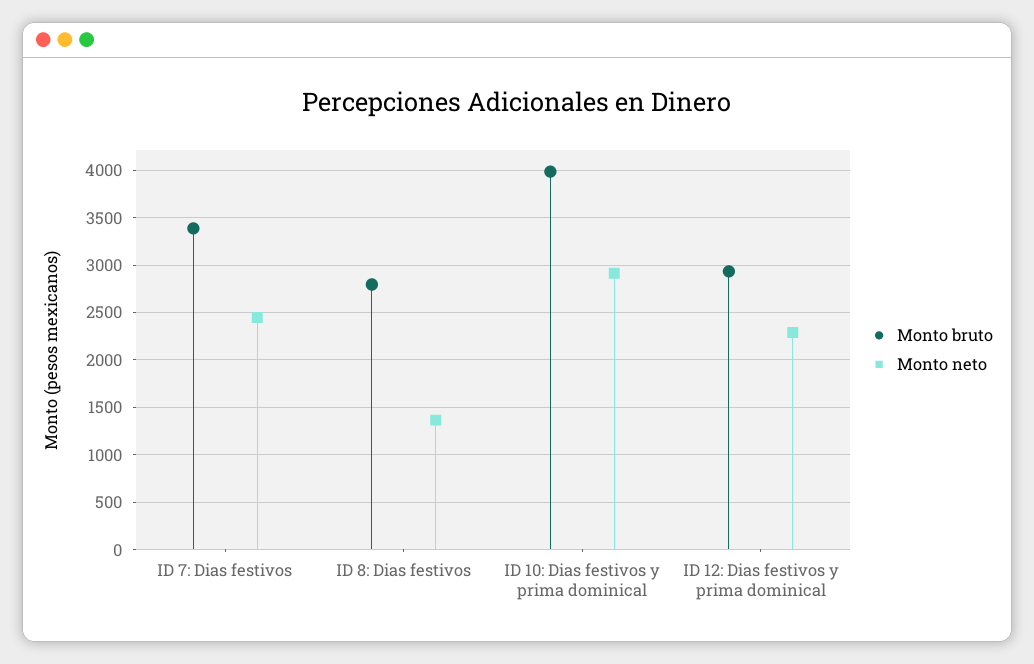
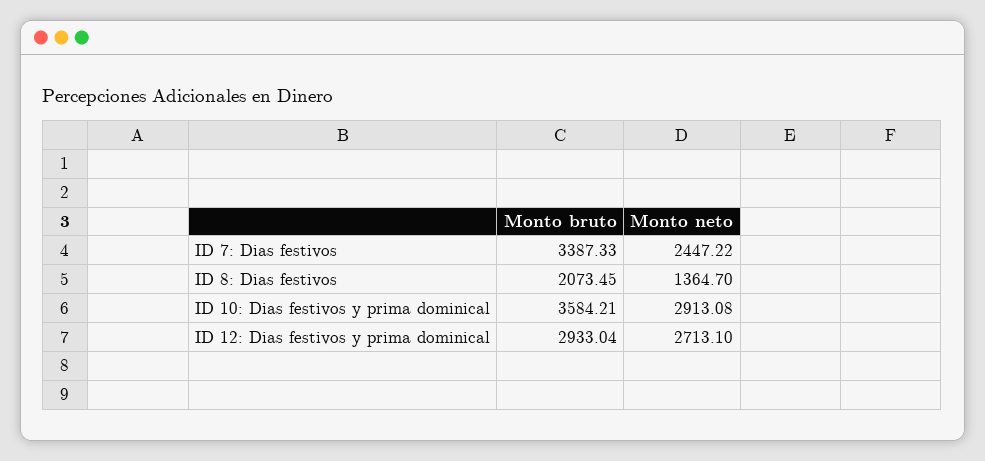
Monto bruto, ID 8: Dias festivos: 2800 -> 2073.45
Monto bruto, ID 10: Dias festivos y prima dominical: 4000 -> 3584.21
Monto neto, ID 12: Dias festivos y prima dominical: 2300 -> 2713.1

